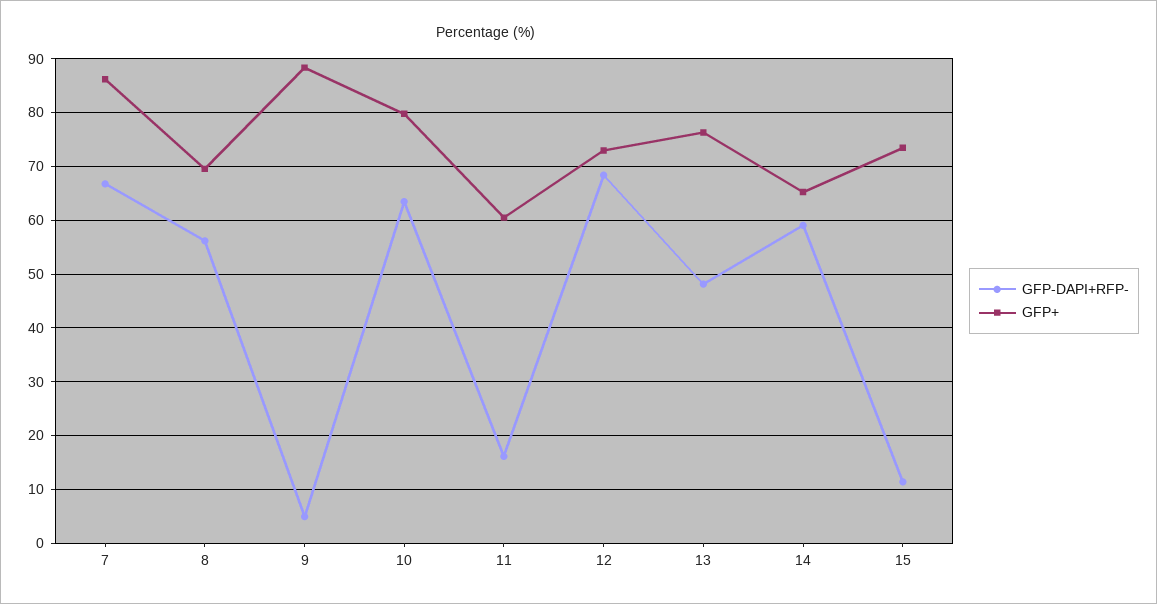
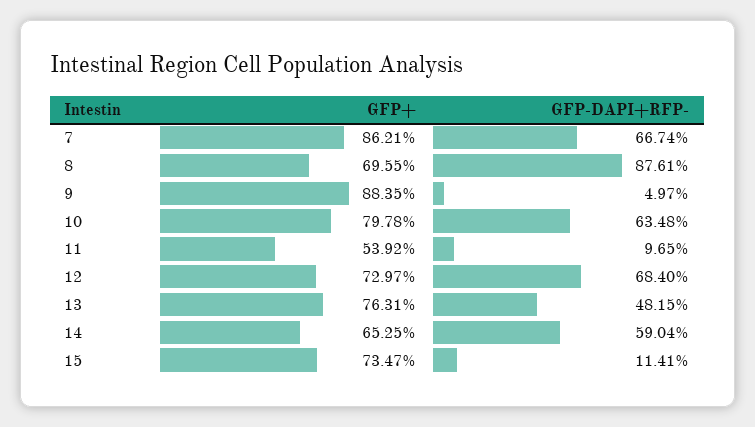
GFP-DAPI+RFP-, 8: 56 -> 87.61
GFP-DAPI+RFP-, 11: 16 -> 9.65
GFP+, 11: 60 -> 53.92

